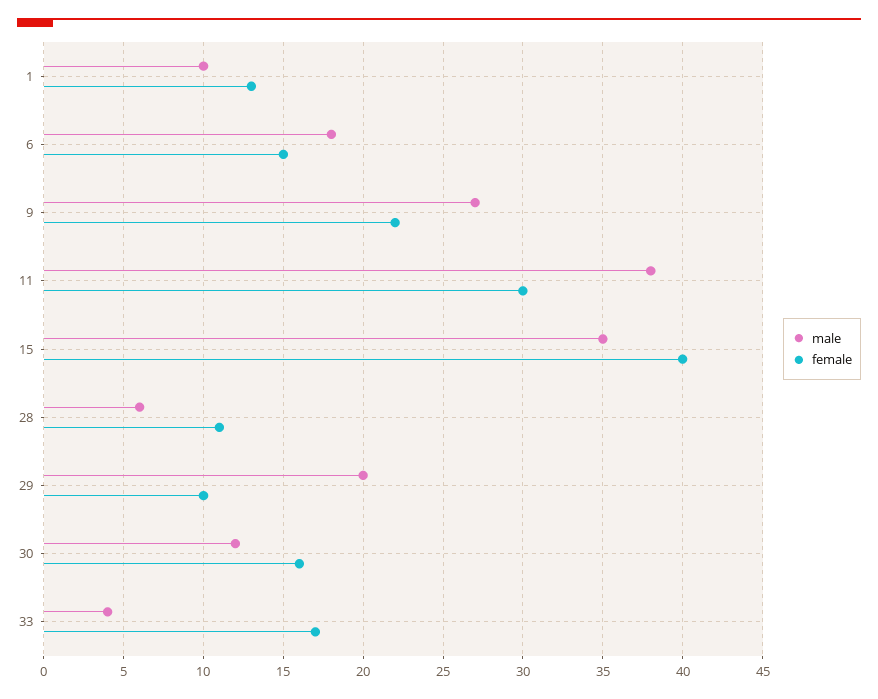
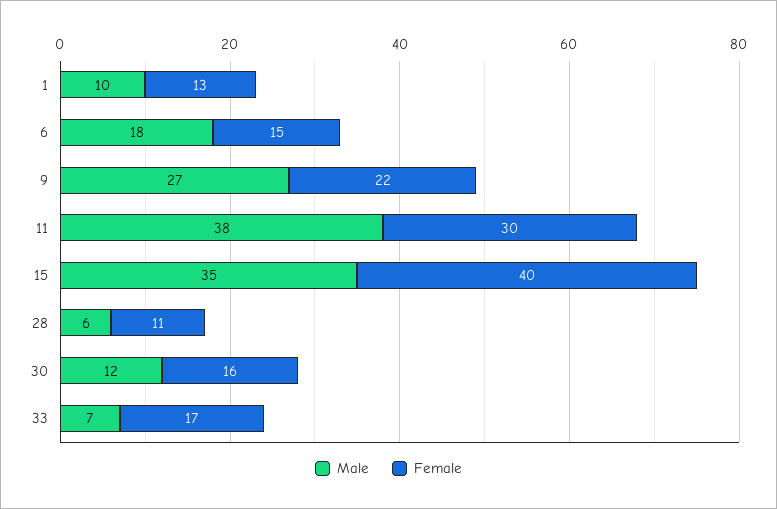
male, 29: 20 -> none
female, 29: 10 -> none
male, 33: 4 -> 7

